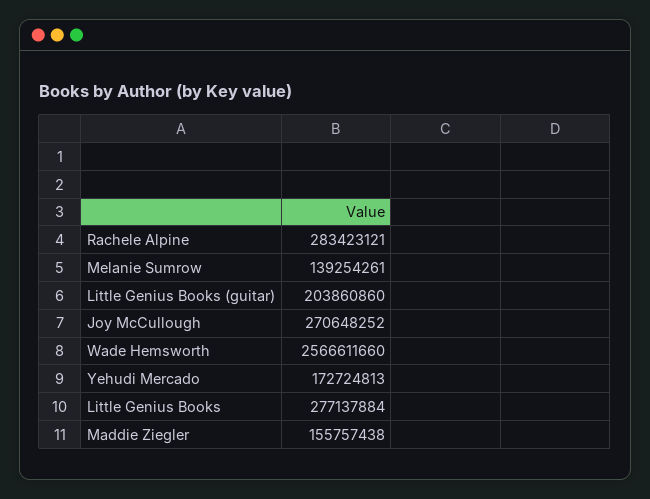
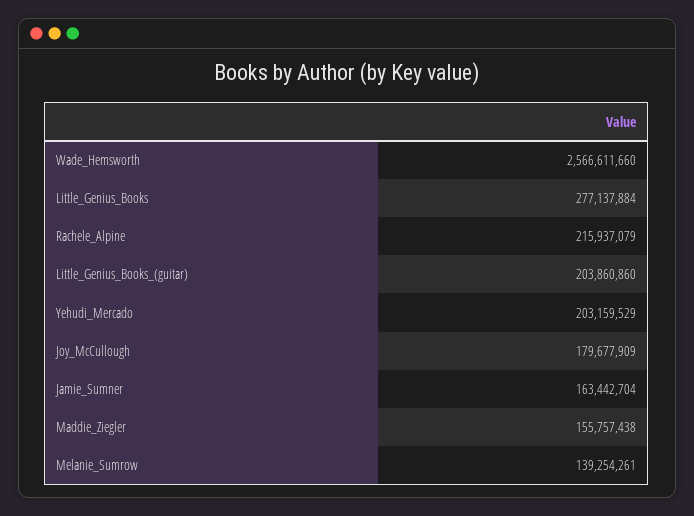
Rachele Alpine: 283423121 -> 215937079
Joy McCullough: 270648252 -> 179677909
Yehudi Mercado: 172724813 -> 203159529
Jamie_Sumner: none -> 163442704

